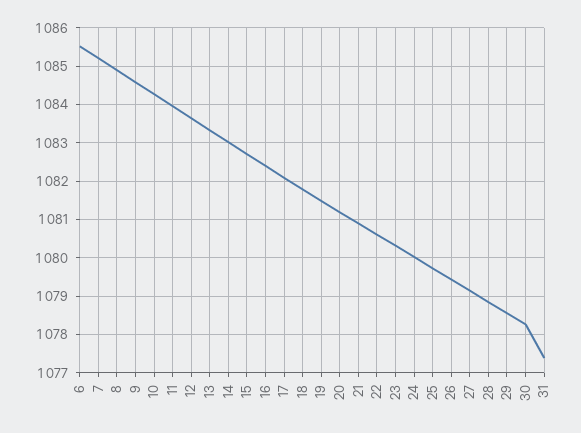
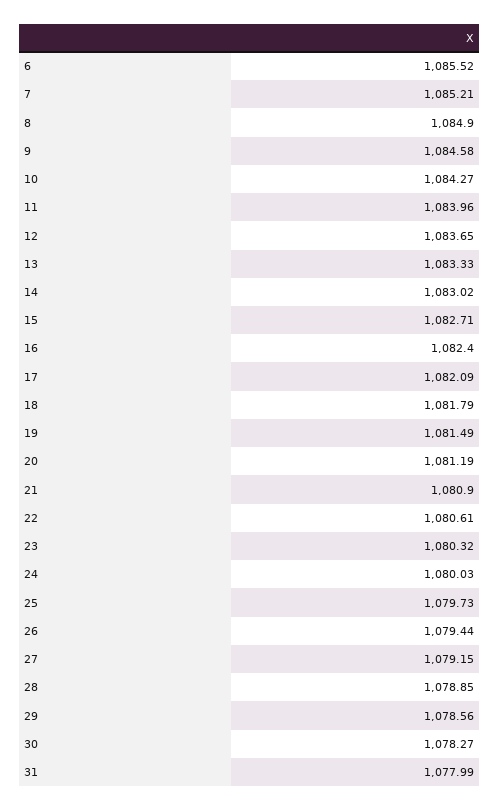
31: 1077.4 -> 1077.99

